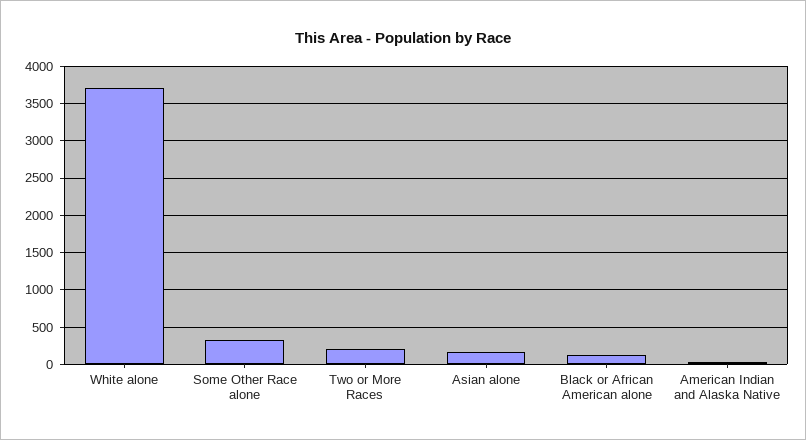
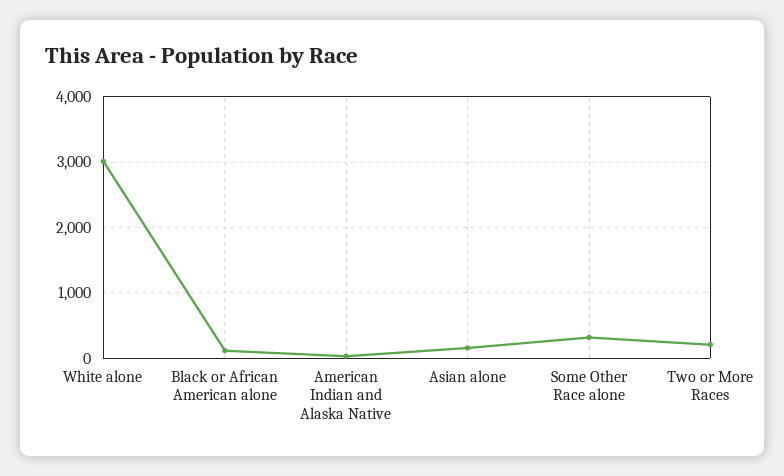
White alone: 3700 -> 3000

